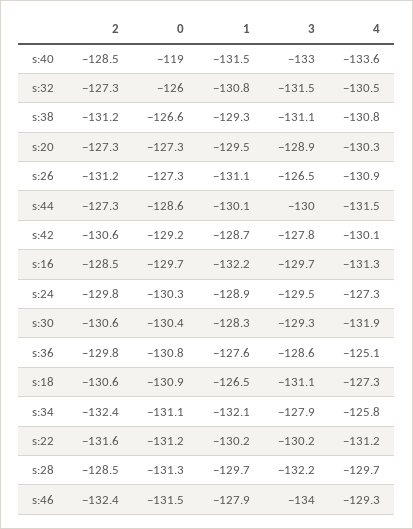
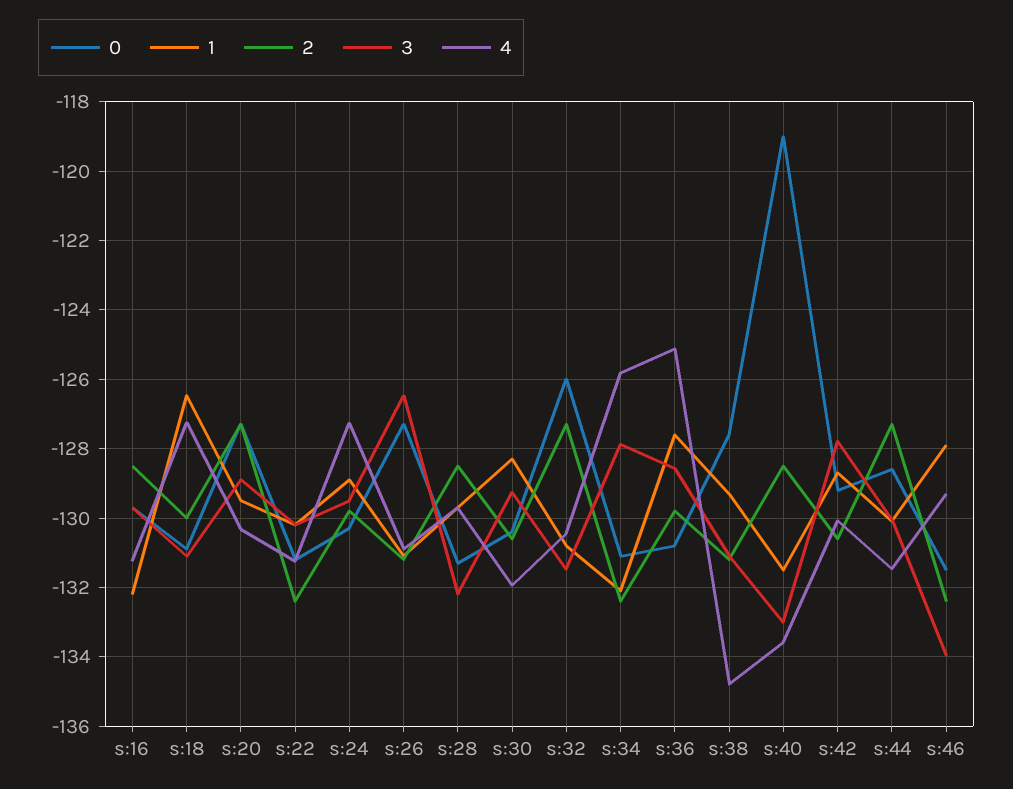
0, s:38: -126.6 -> -127.6
4, s:38: -130.8 -> -134.8
2, s:18: -130.6 -> -130
2, s:22: -131.6 -> -132.4

